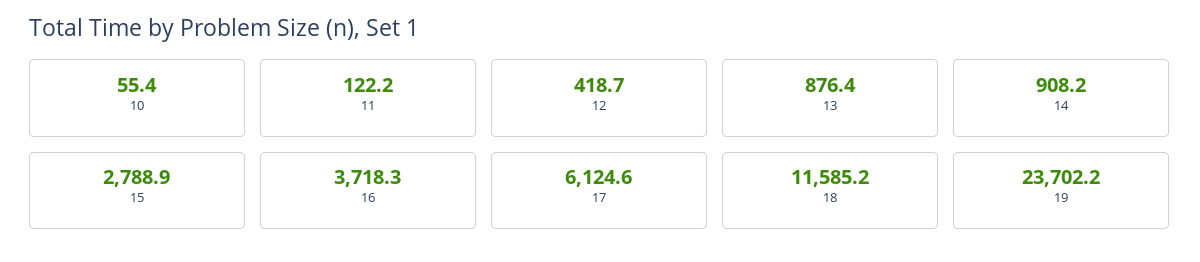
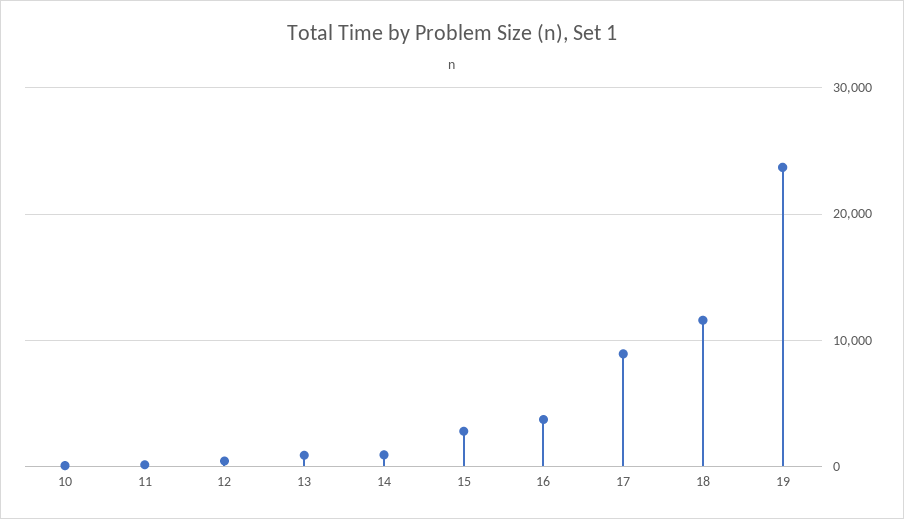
17: 6124.6 -> 9000

